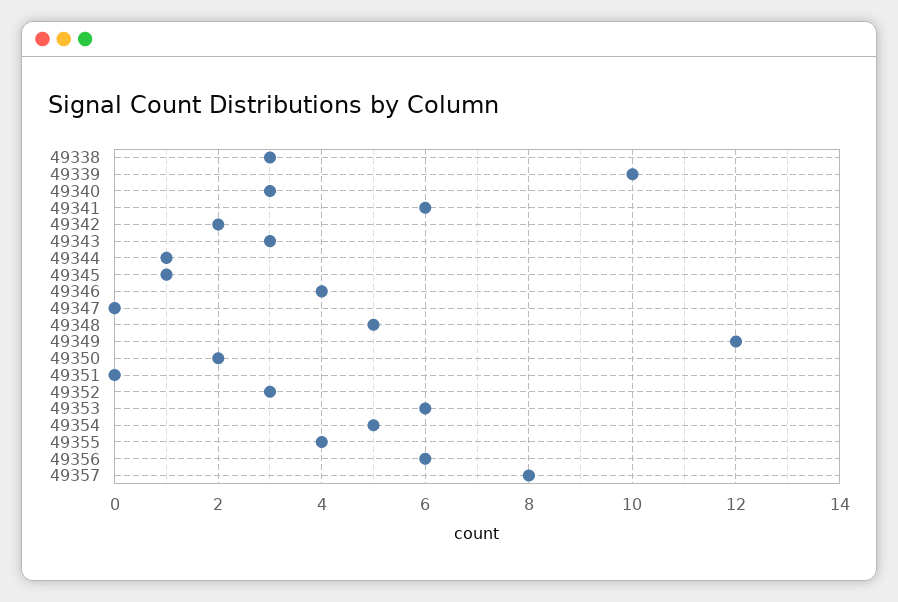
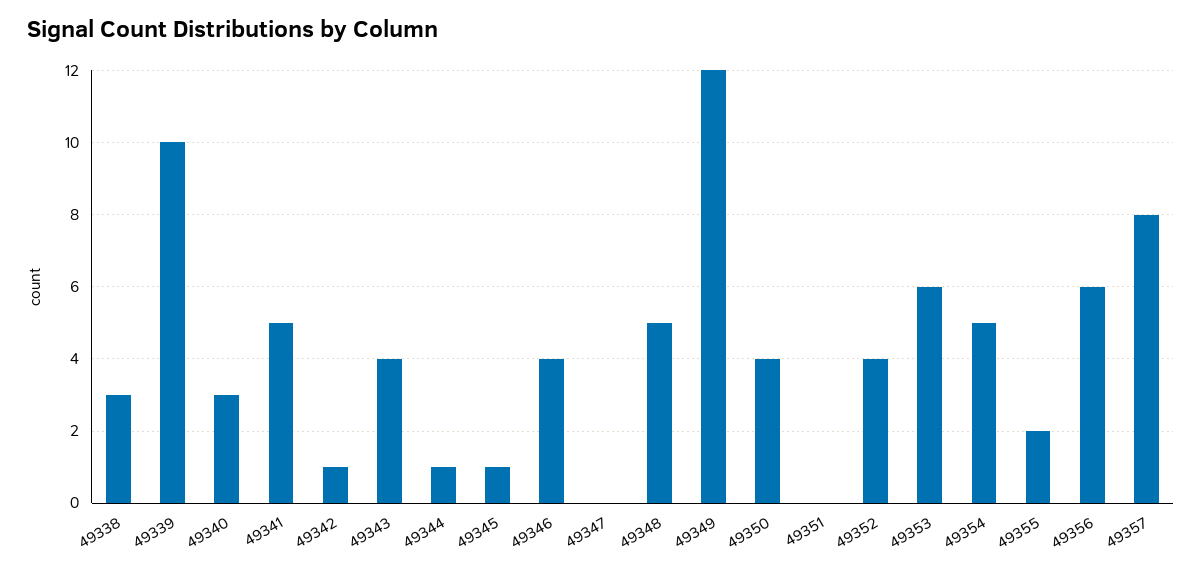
49341: 6 -> 5
49342: 2 -> 1
49343: 3 -> 4
49350: 2 -> 4
49352: 3 -> 4
49355: 4 -> 2

